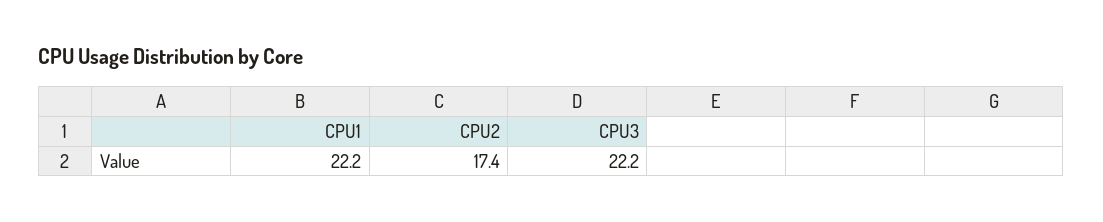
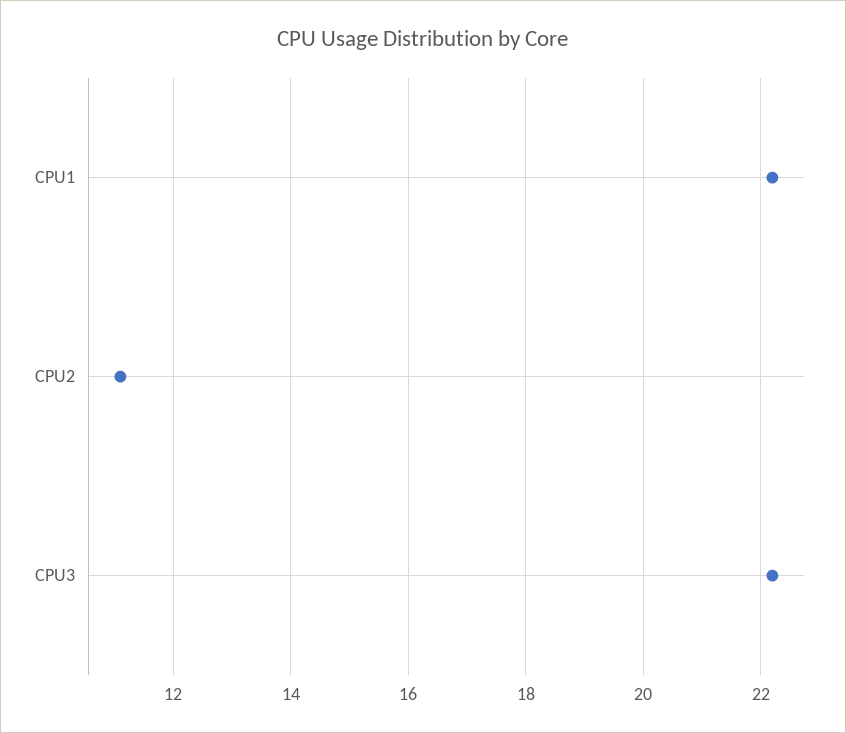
CPU2: 17.4 -> 11

